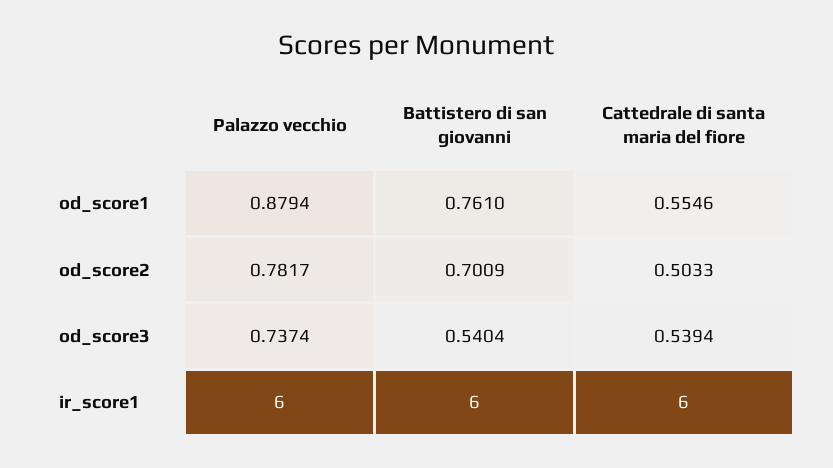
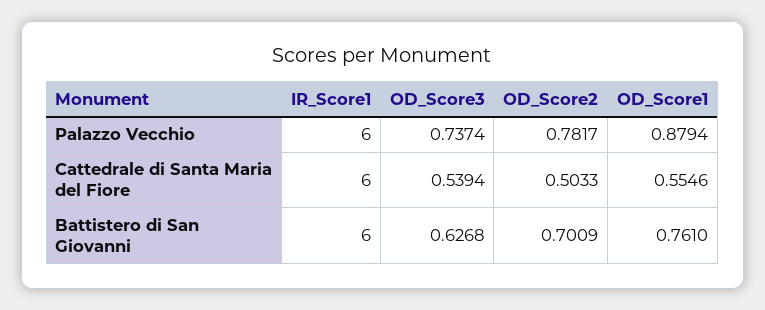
Battistero di san giovanni, od_score3: 0.5404 -> 0.6268

